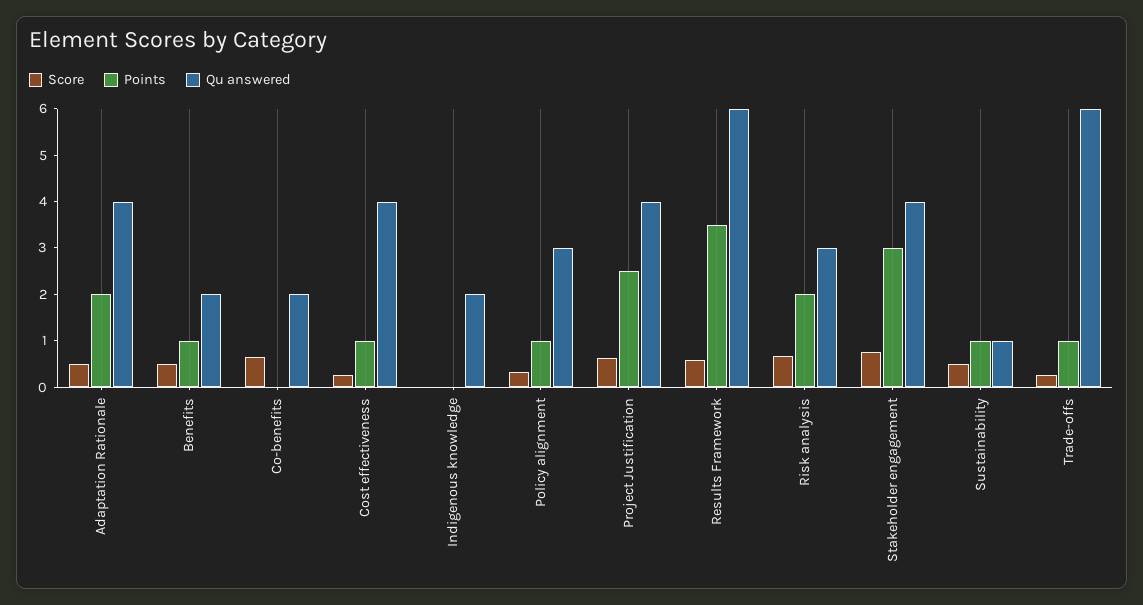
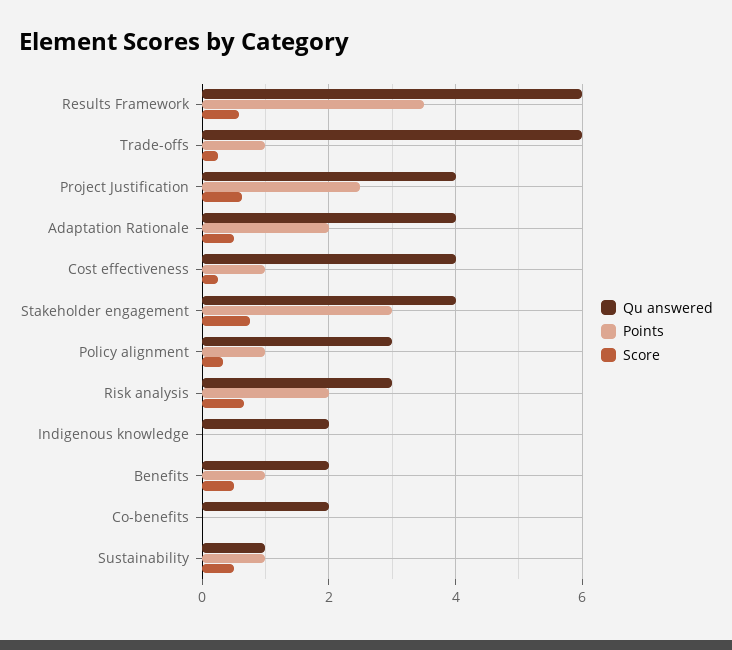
Score, Co-benefits: 0.6 -> 0

